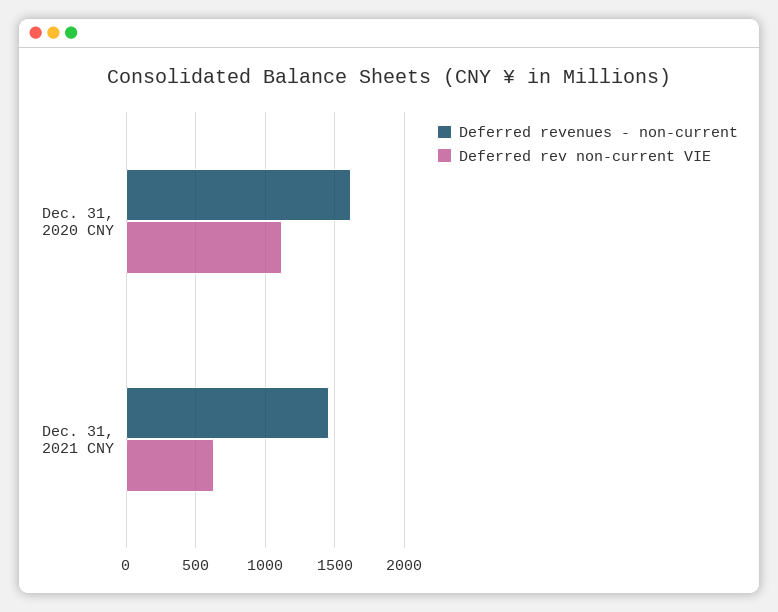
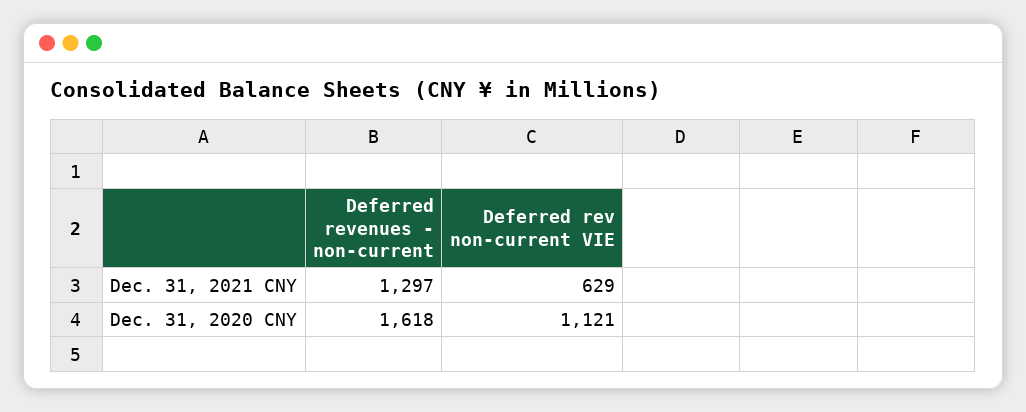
Deferred revenues - non-current, Dec. 31, 2021 CNY: 1450 -> 1297

